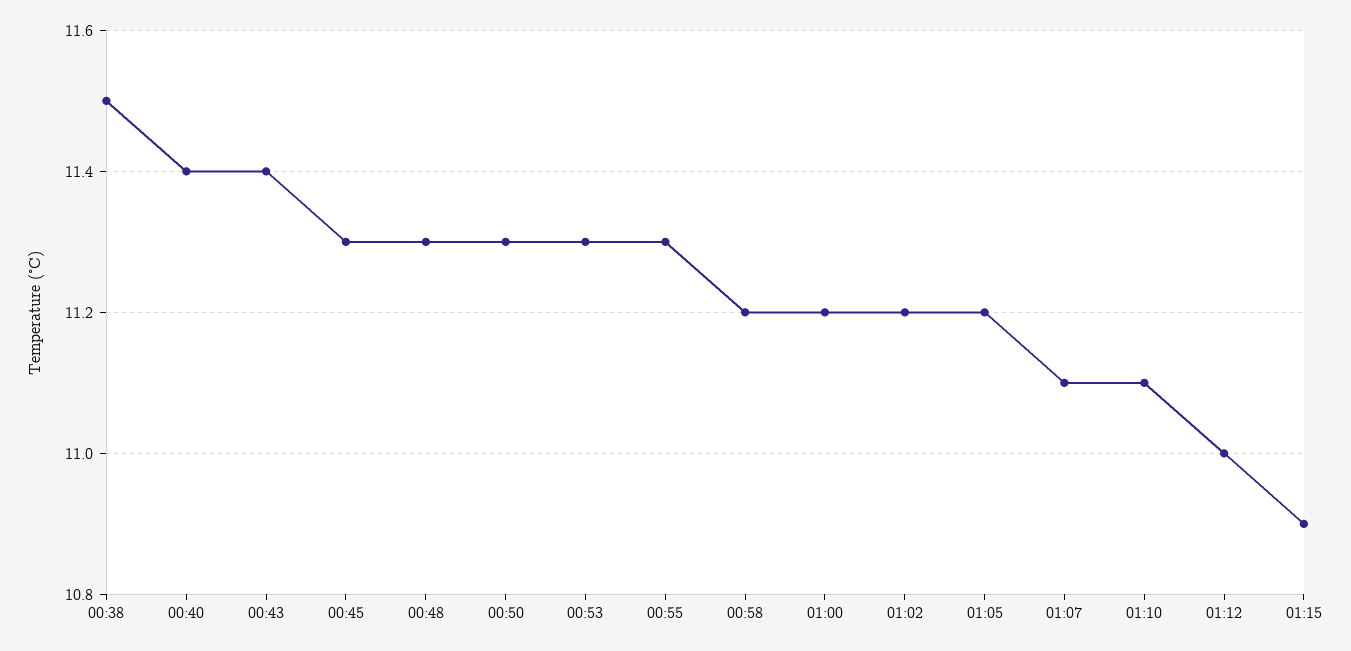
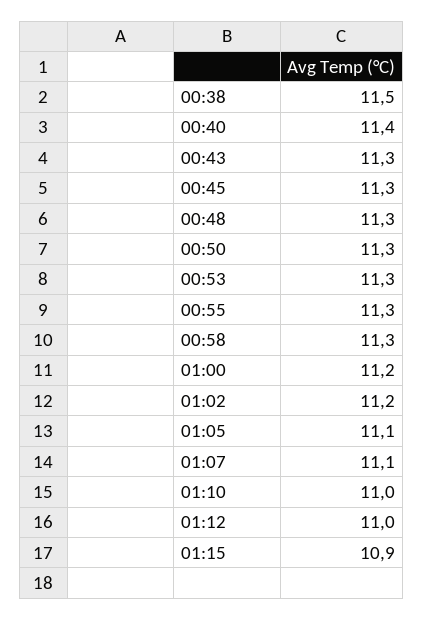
00:43: 11.4 -> 11.3
00:58: 11.2 -> 11.3
01:05: 11.2 -> 11.1
01:10: 11.1 -> 11

